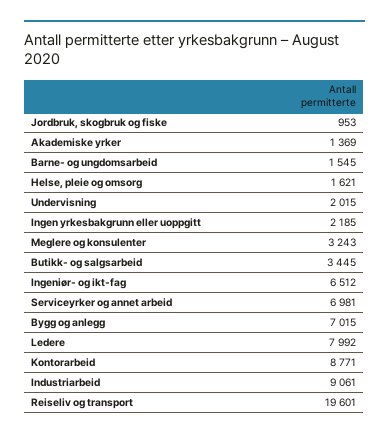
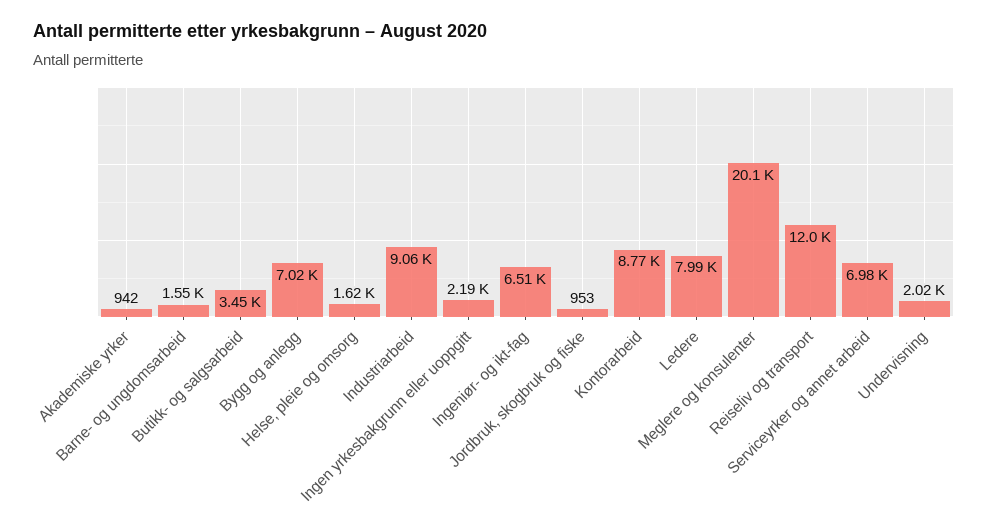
Akademiske yrker: 1369 -> 942
Meglere og konsulenter: 3243 -> 20100
Reiseliv og transport: 19601 -> 12000

